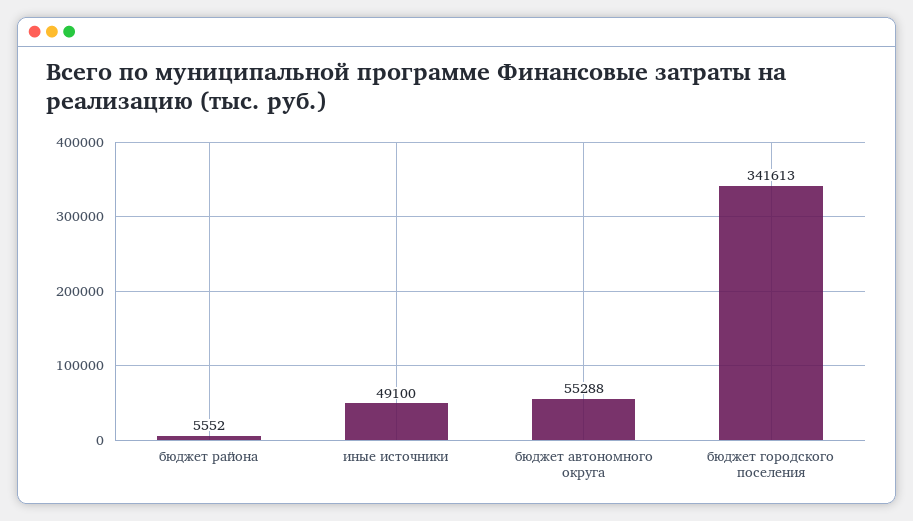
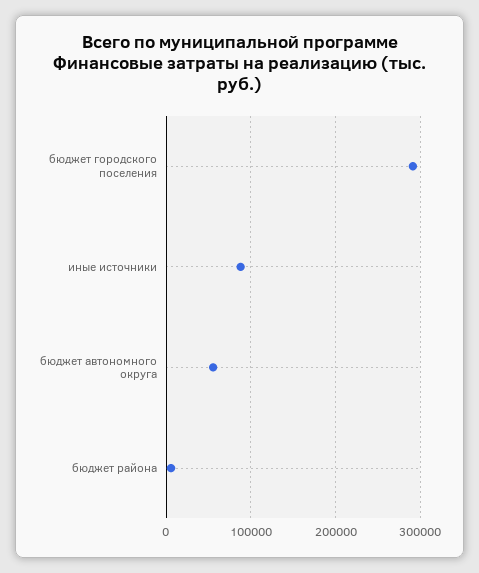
иные источники: 49100 -> 90000
бюджет городского поселения: 341613 -> 290000

